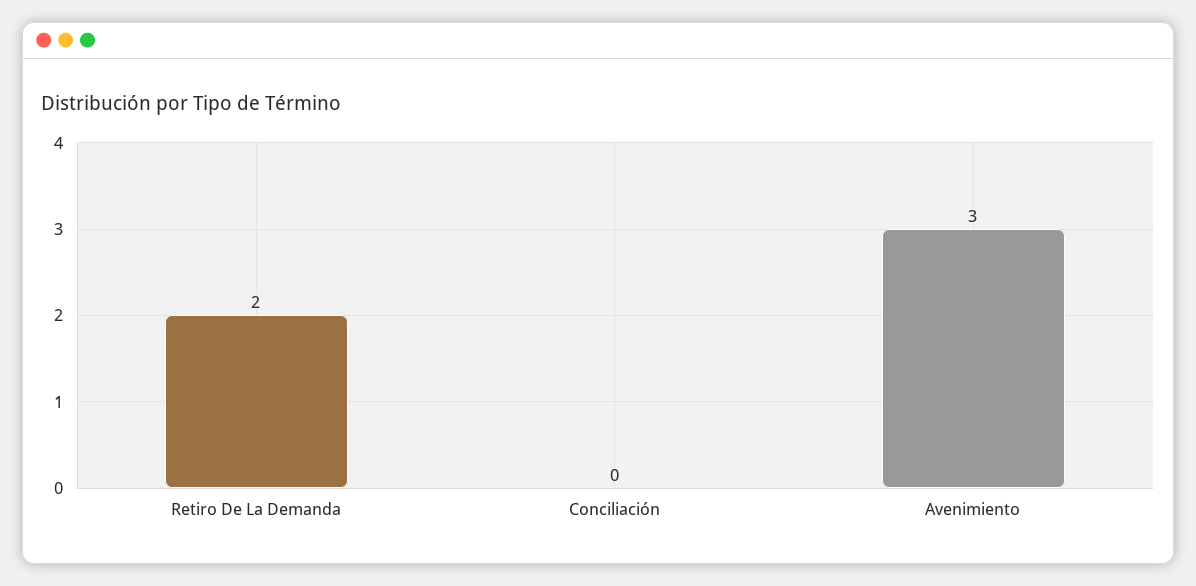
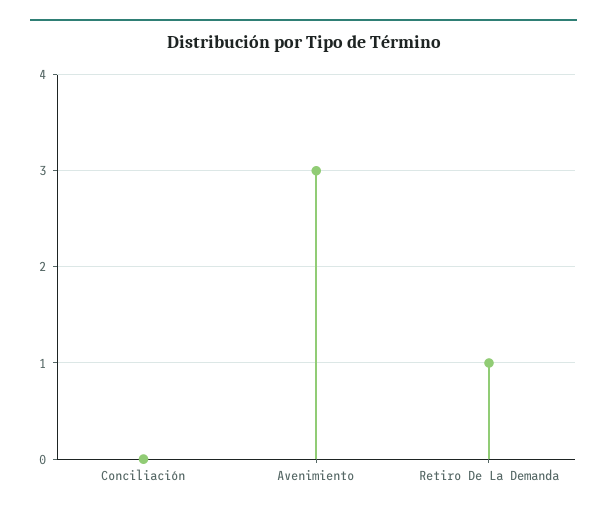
Retiro De La Demanda: 2 -> 1

